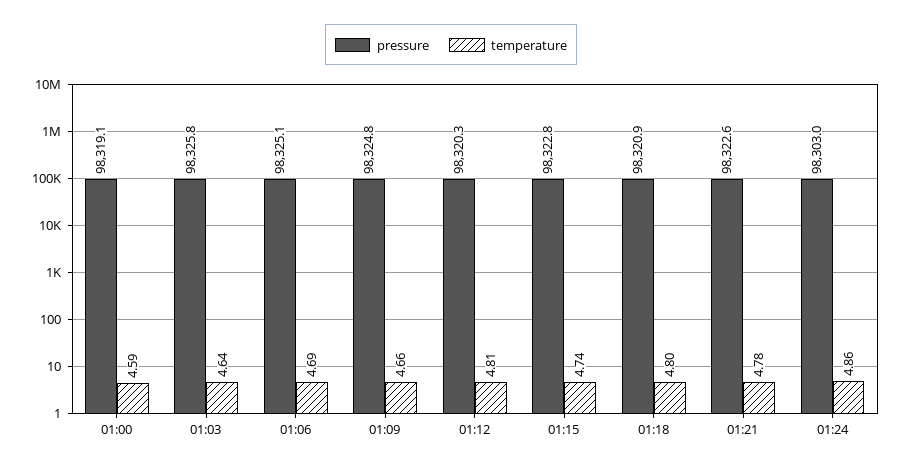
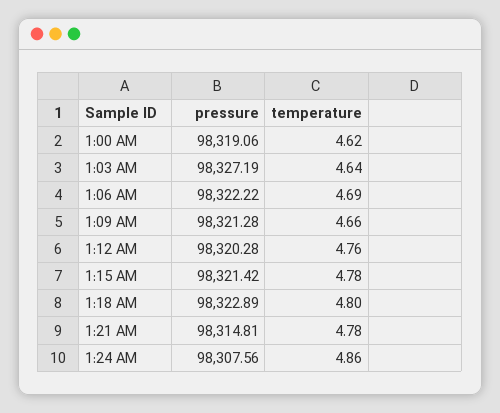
temperature, 01:00: 4.59 -> 4.62
pressure, 01:03: 98325.8 -> 98327.19
pressure, 01:06: 98325.1 -> 98322.22
pressure, 01:09: 98324.8 -> 98321.28
temperature, 01:12: 4.81 -> 4.76
pressure, 01:15: 98322.8 -> 98321.42
temperature, 01:15: 4.74 -> 4.78
pressure, 01:18: 98320.9 -> 98322.89
pressure, 01:21: 98322.6 -> 98314.81
pressure, 01:24: 98303 -> 98307.56

